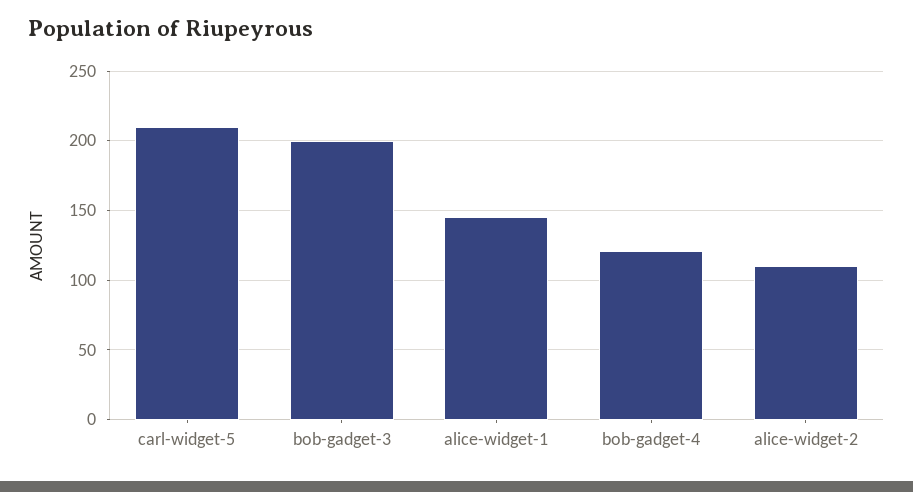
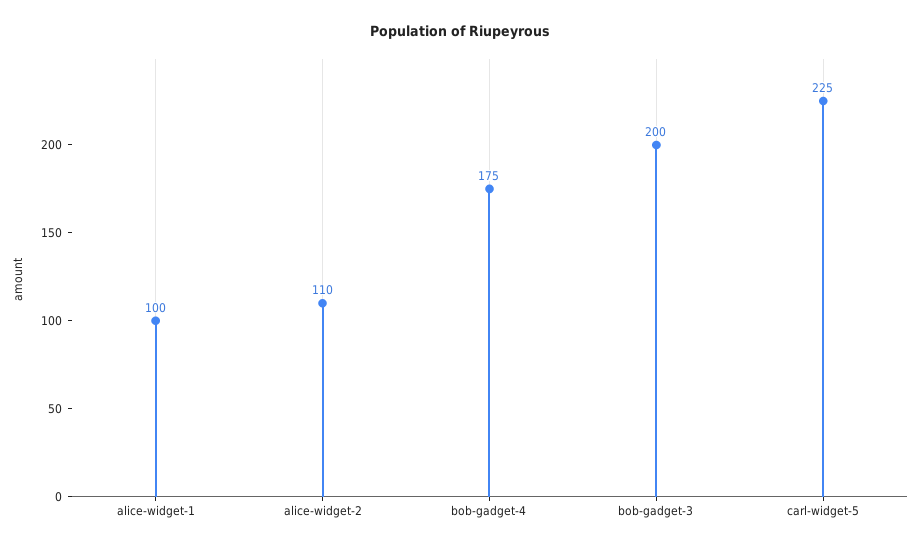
carl-widget-5: 210 -> 225
alice-widget-1: 145 -> 100
bob-gadget-4: 120 -> 175

